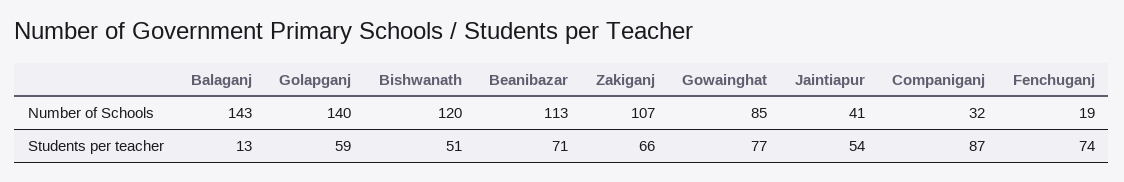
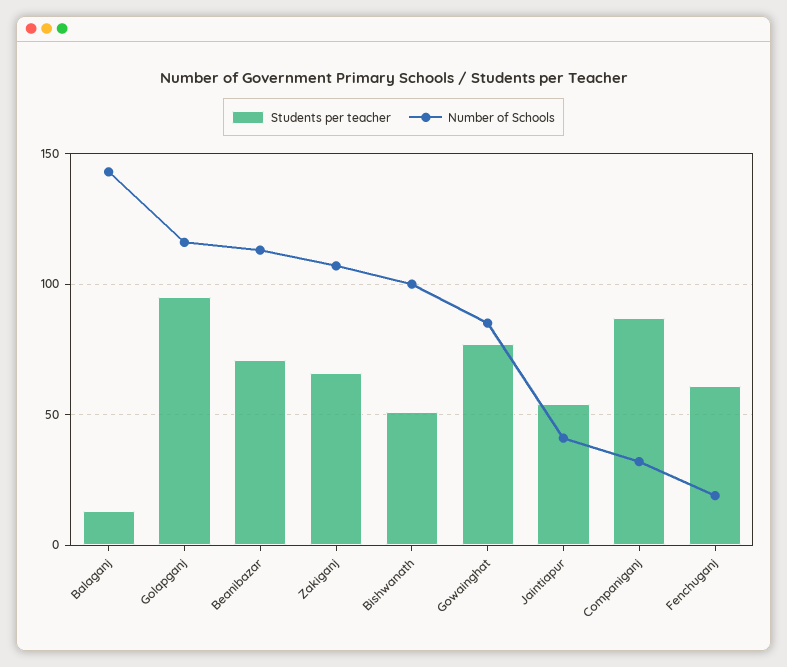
Number of Schools, Golapganj: 140 -> 115
Number of Schools, Bishwanath: 120 -> 100
Students per teacher, Golapganj: 59 -> 95
Students per teacher, Fenchuganj: 74 -> 60

